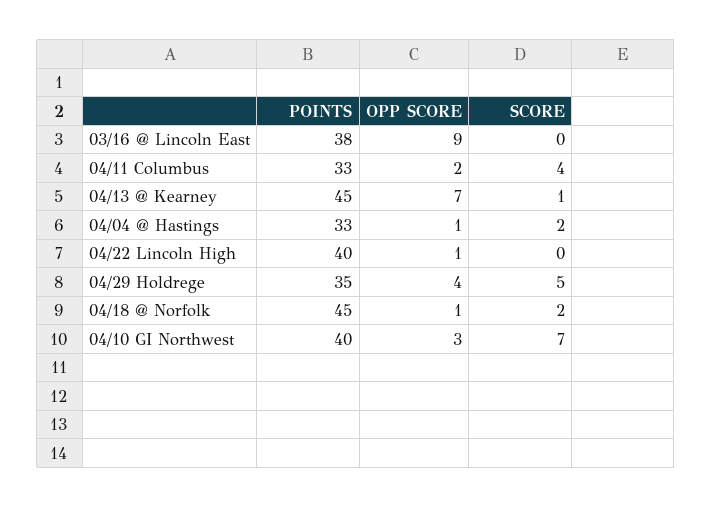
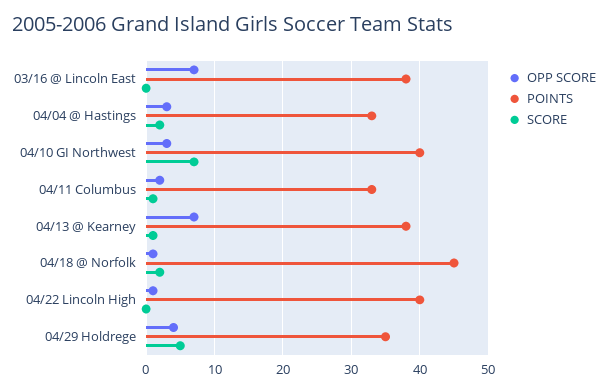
OPP SCORE, 03/16 @ Lincoln East: 9 -> 7
SCORE, 04/11 Columbus: 4 -> 1
POINTS, 04/13 @ Kearney: 45 -> 38
OPP SCORE, 04/04 @ Hastings: 1 -> 3

